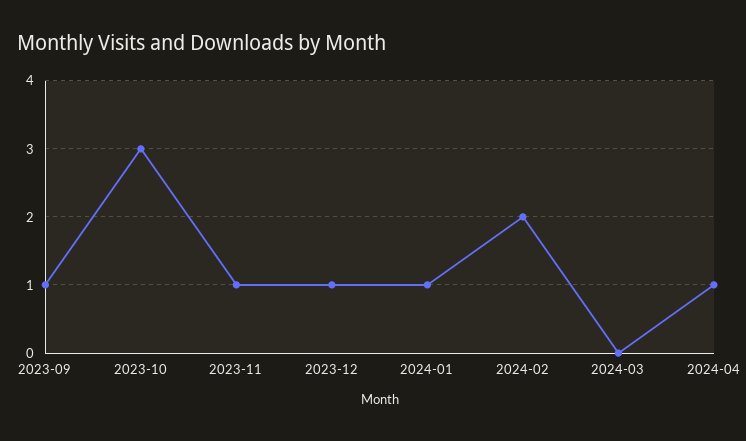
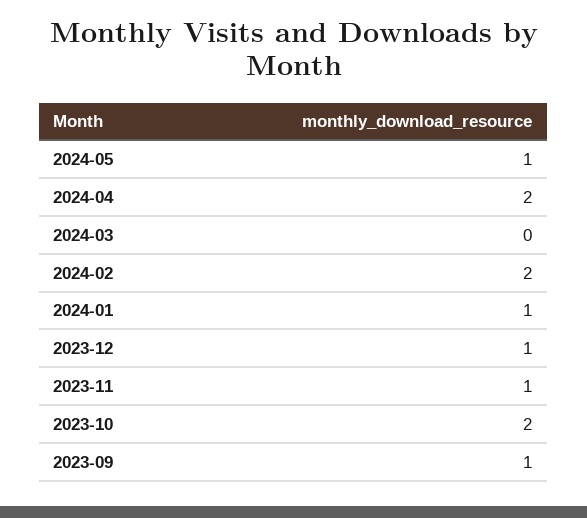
2023-10: 3 -> 2
2024-04: 1 -> 2
2024-05: none -> 1

